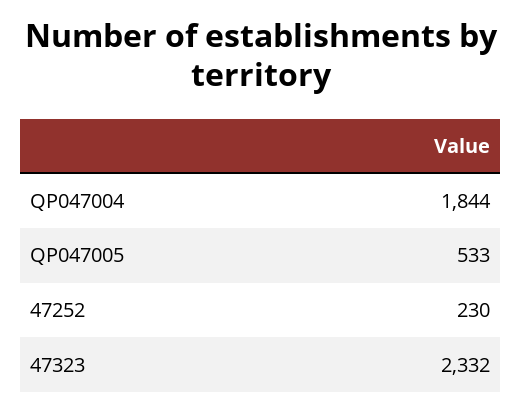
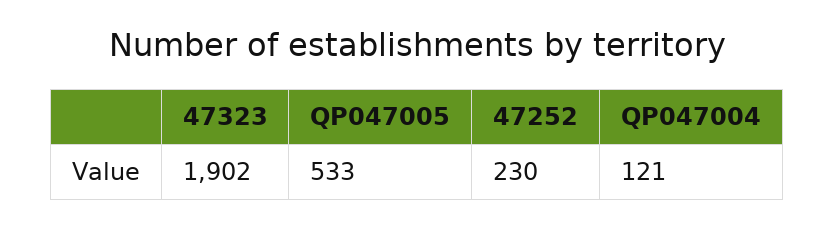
QP047004: 1844 -> 121
47323: 2332 -> 1902

